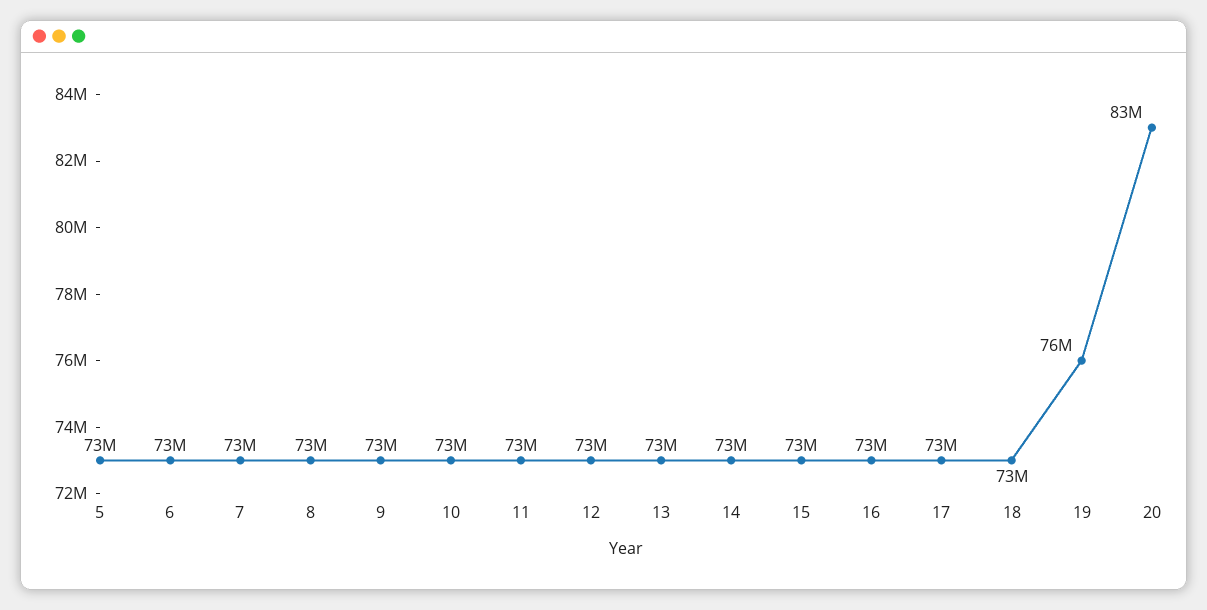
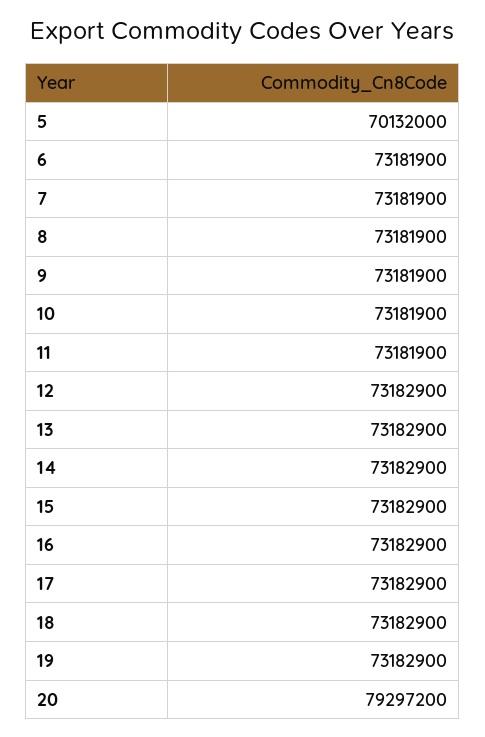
5: 73000000 -> 70132000
19: 76000000 -> 73182900
20: 83000000 -> 79297200

